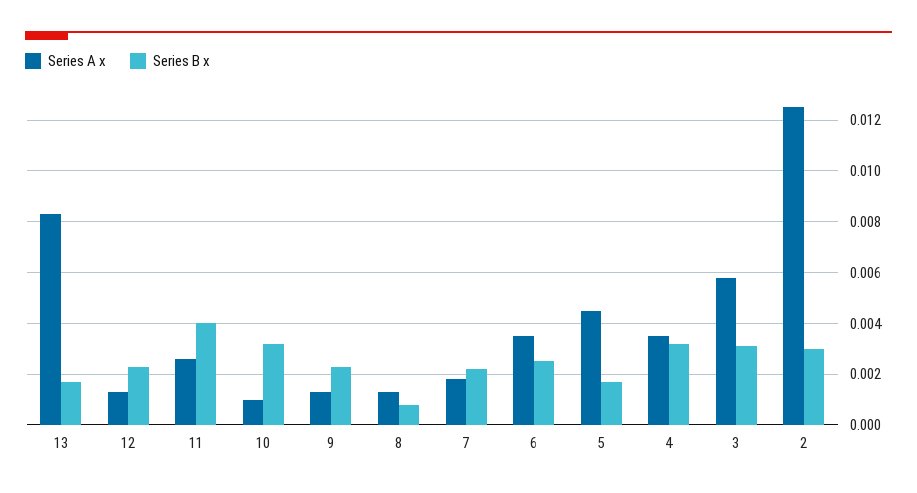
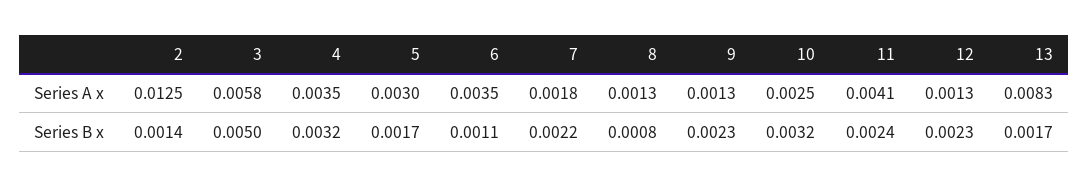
Series A x, 11: 0.0025 -> 0.0041
Series B x, 11: 0.004 -> 0.0024
Series A x, 10: 0.001 -> 0.0025
Series B x, 6: 0.0025 -> 0.0011
Series A x, 5: 0.0045 -> 0.003
Series B x, 3: 0.003 -> 0.005
Series B x, 2: 0.003 -> 0.0014

